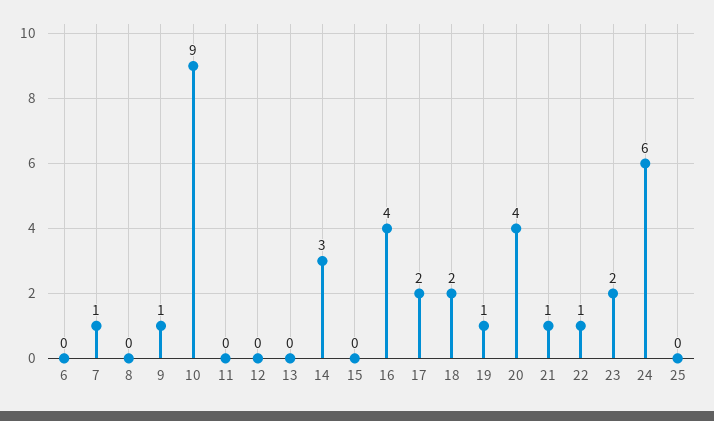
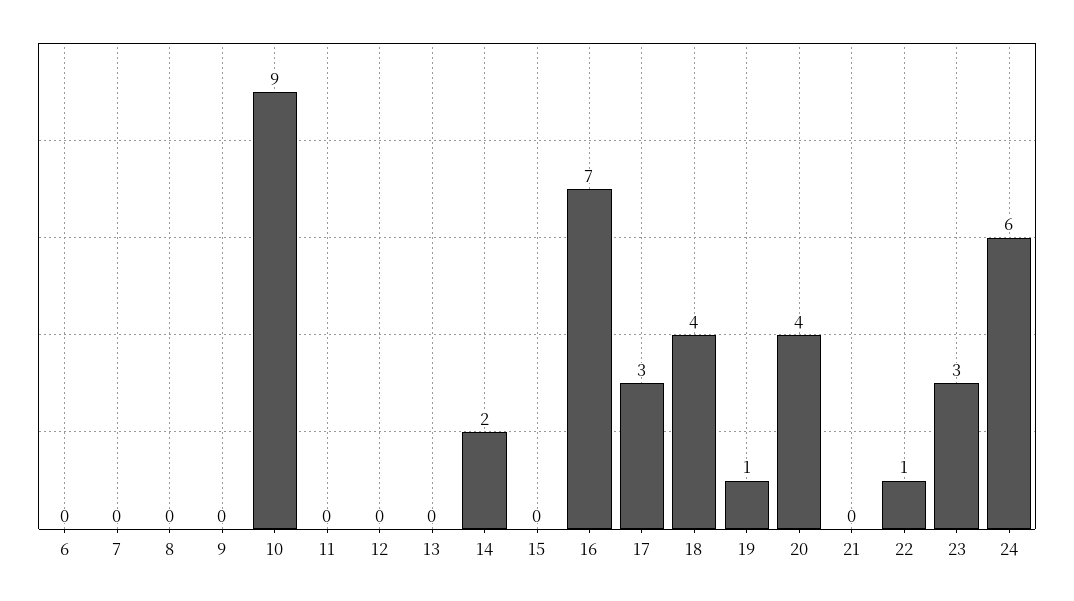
7: 1 -> 0
9: 1 -> 0
14: 3 -> 2
16: 4 -> 7
17: 2 -> 3
18: 2 -> 4
21: 1 -> 0
23: 2 -> 3
25: 0 -> none

